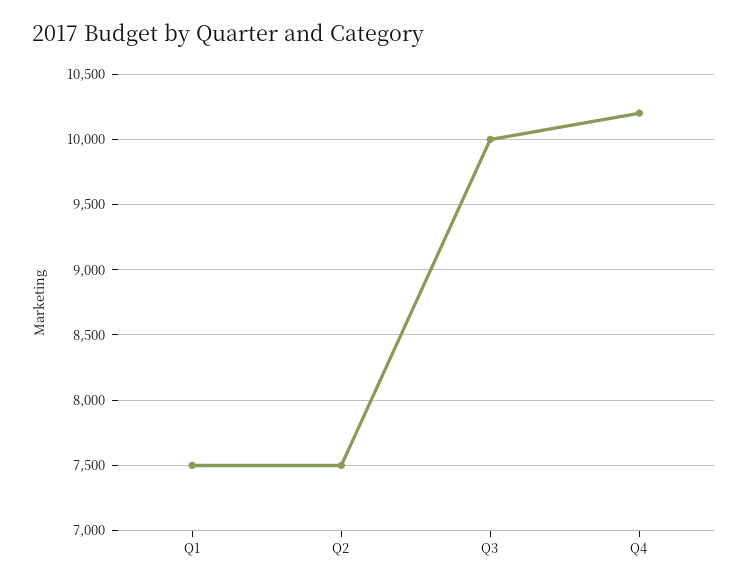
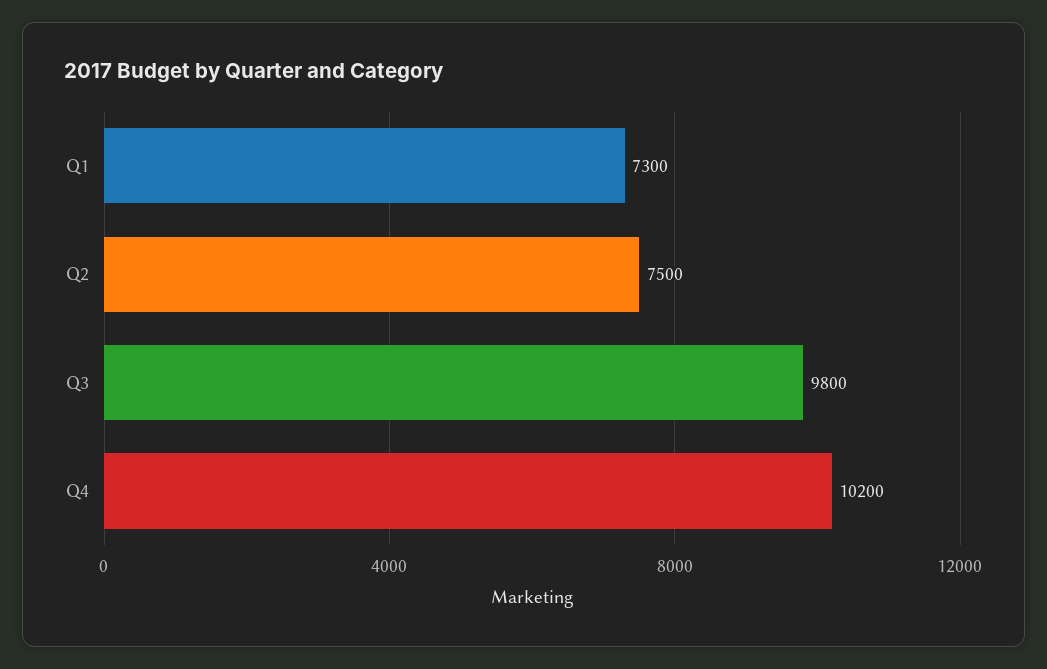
Q1: 7500 -> 7300
Q3: 10000 -> 9800

